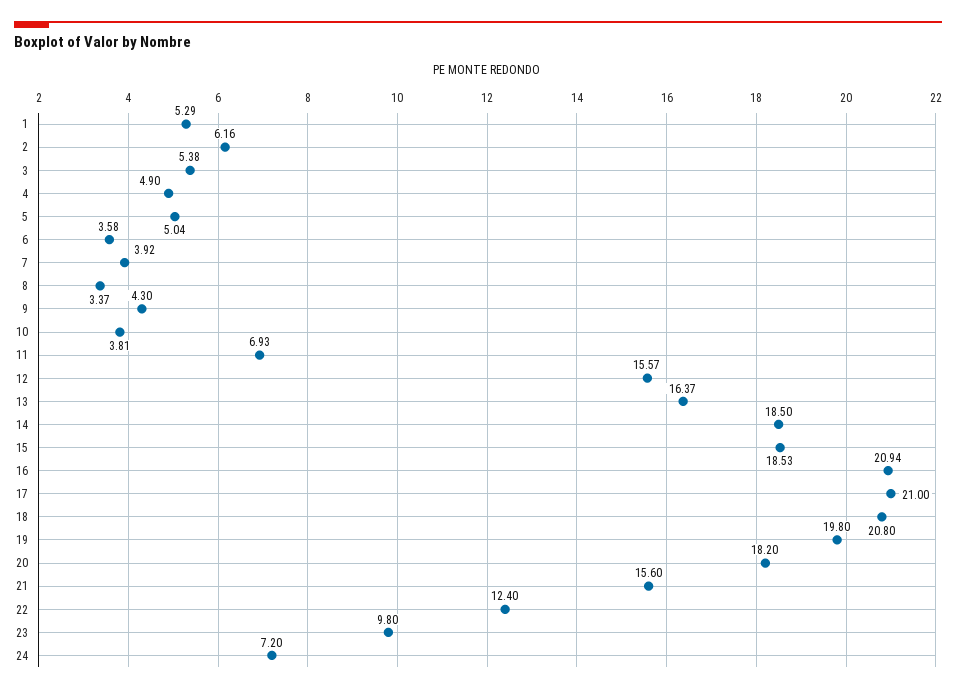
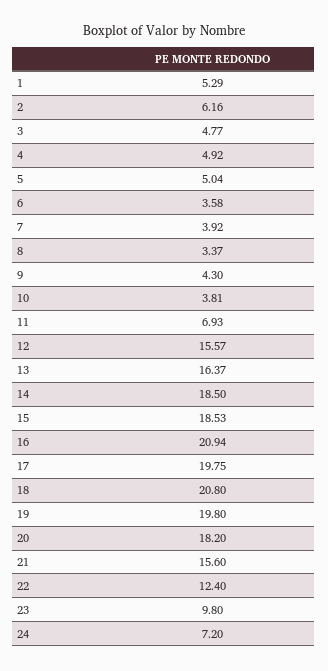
3: 5.38 -> 4.77
4: 4.9 -> 4.92
17: 21 -> 19.75

